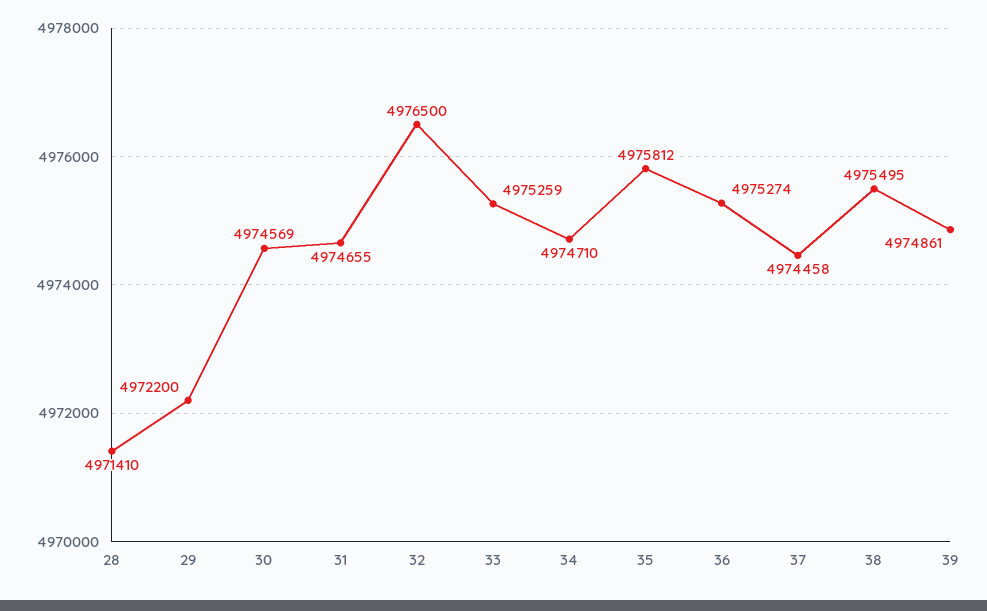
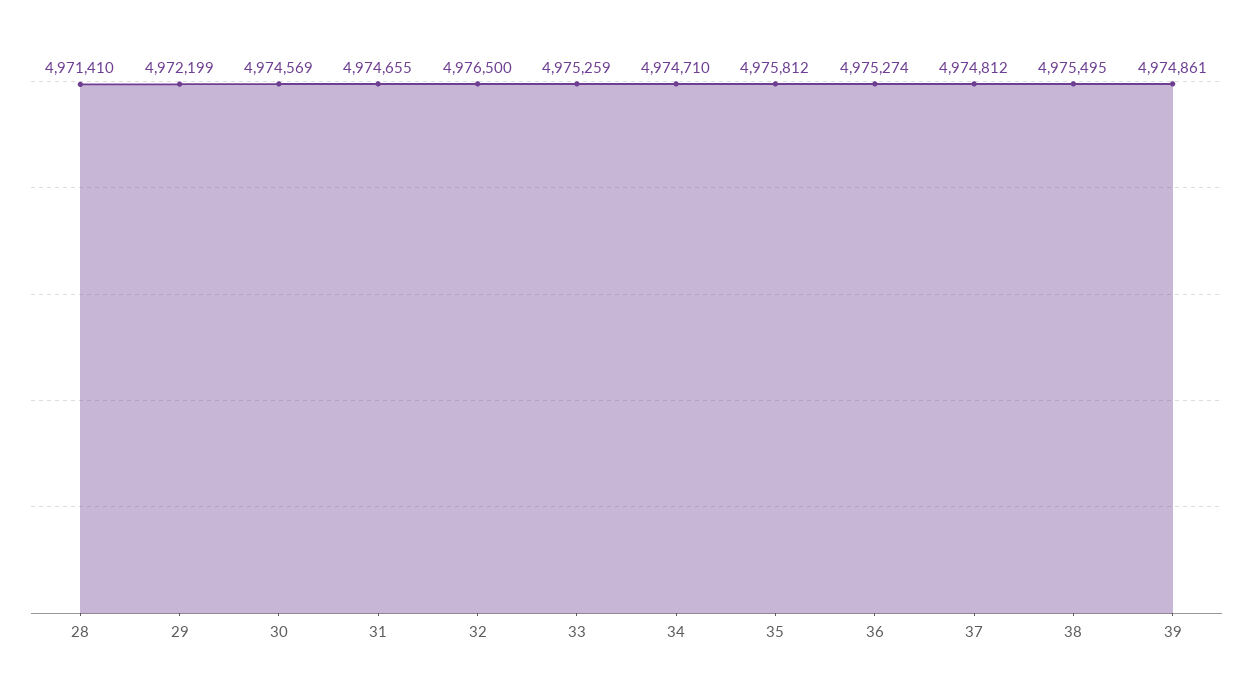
29: 4972200 -> 4972199
37: 4974458 -> 4974812

